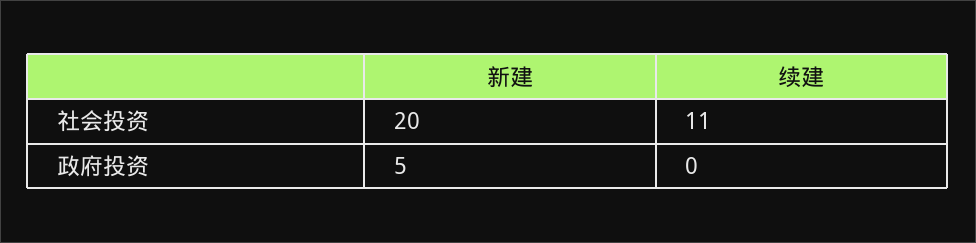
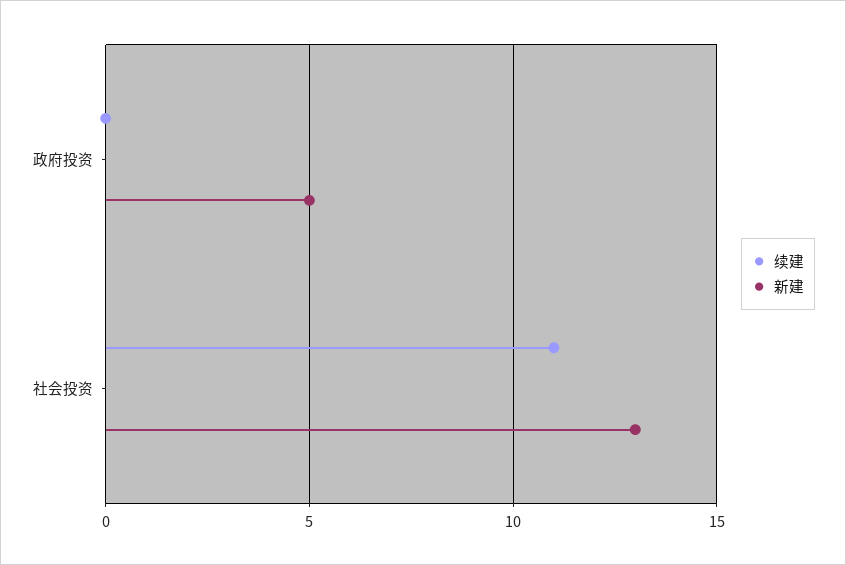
新建, 社会投资: 20 -> 13

